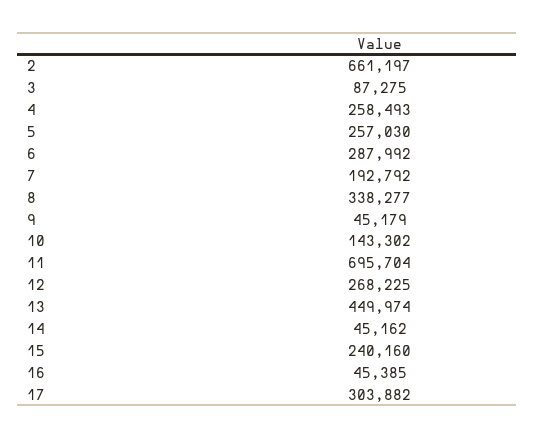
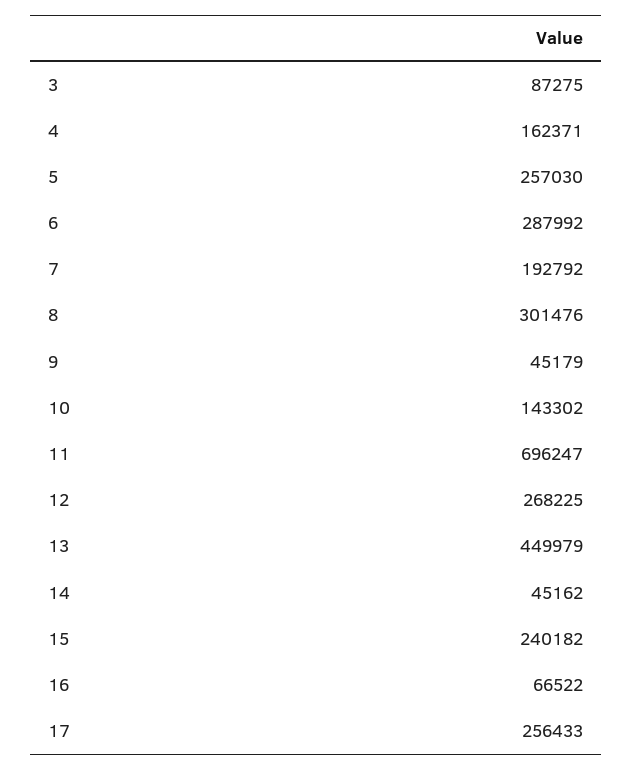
2: 661197 -> none
4: 258493 -> 162371
8: 338277 -> 301476
11: 695704 -> 696247
13: 449974 -> 449979
15: 240160 -> 240182
16: 45385 -> 66522
17: 303882 -> 256433

